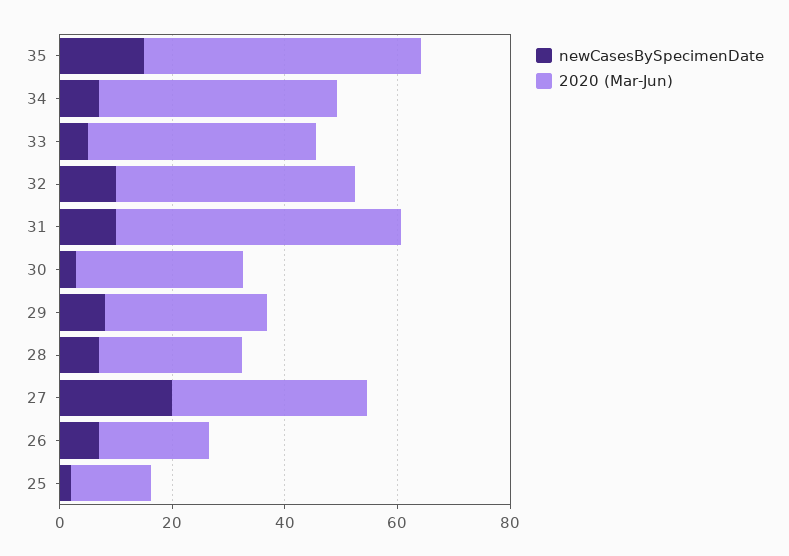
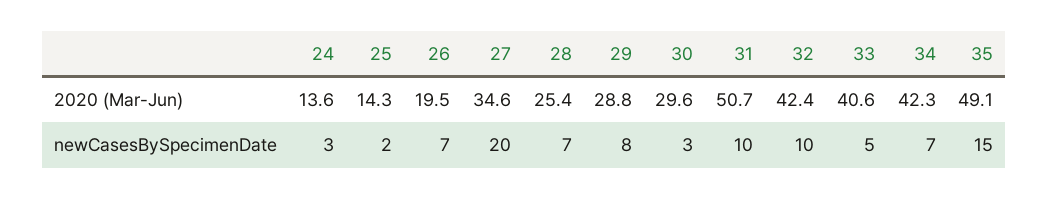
2020 (Mar-Jun), 24: none -> 13.6
newCasesBySpecimenDate, 24: none -> 3

